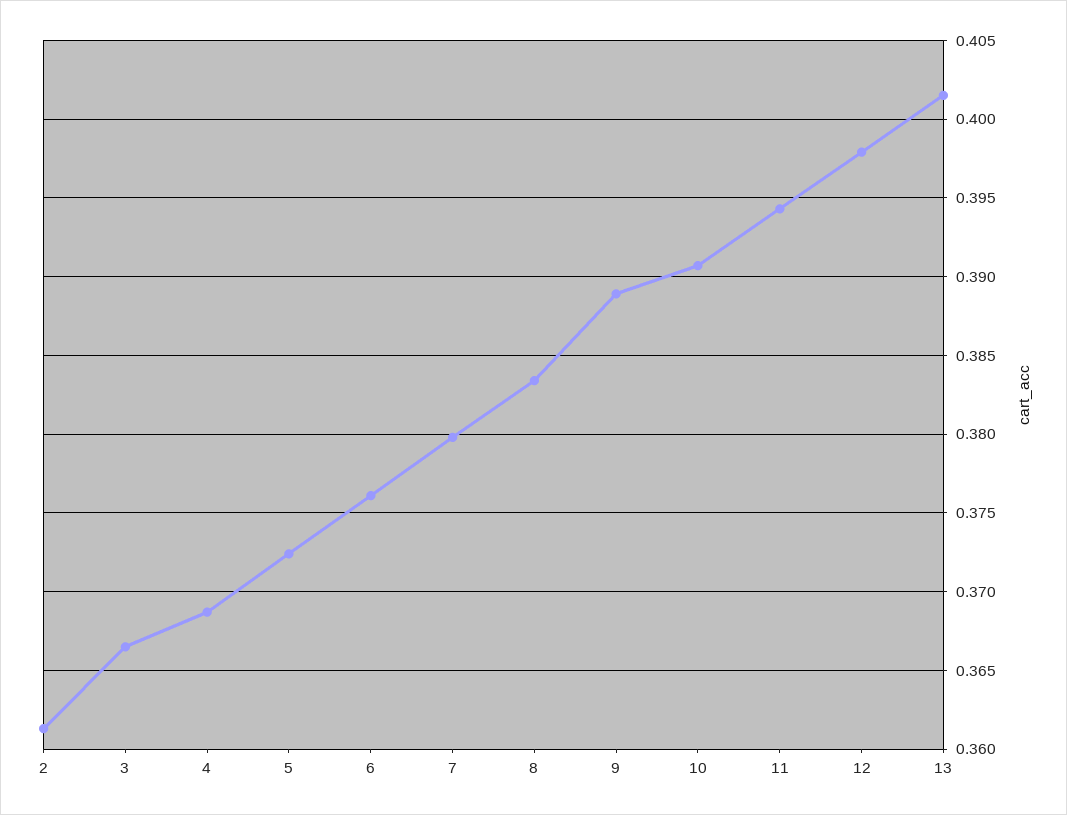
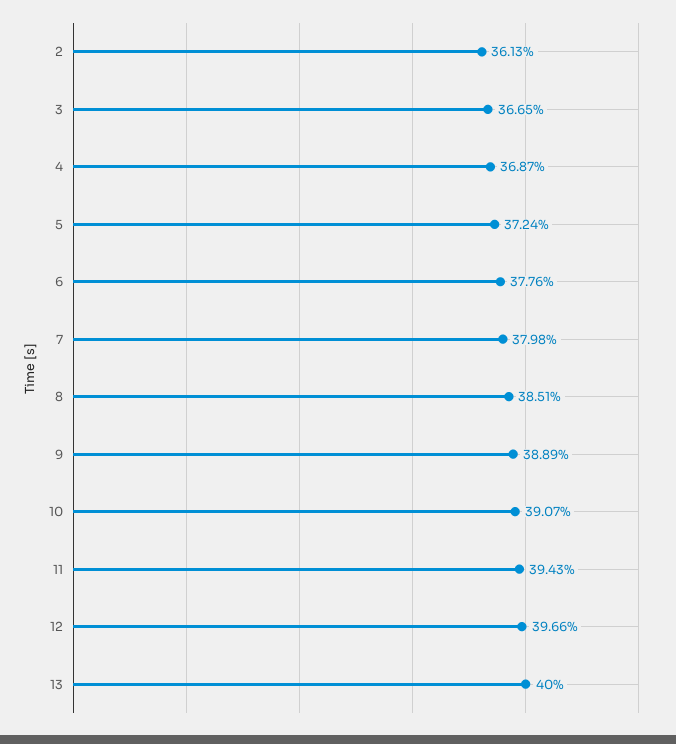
6: 0.376 -> 0.3776
8: 0.3835 -> 0.3851
12: 0.398 -> 0.3966
13: 0.4015 -> 0.4

